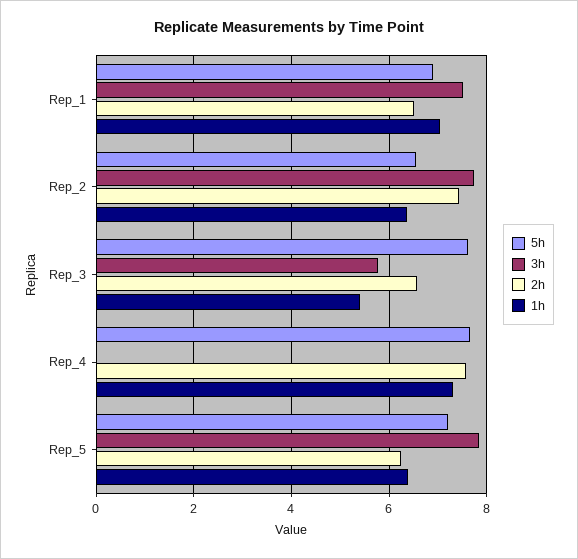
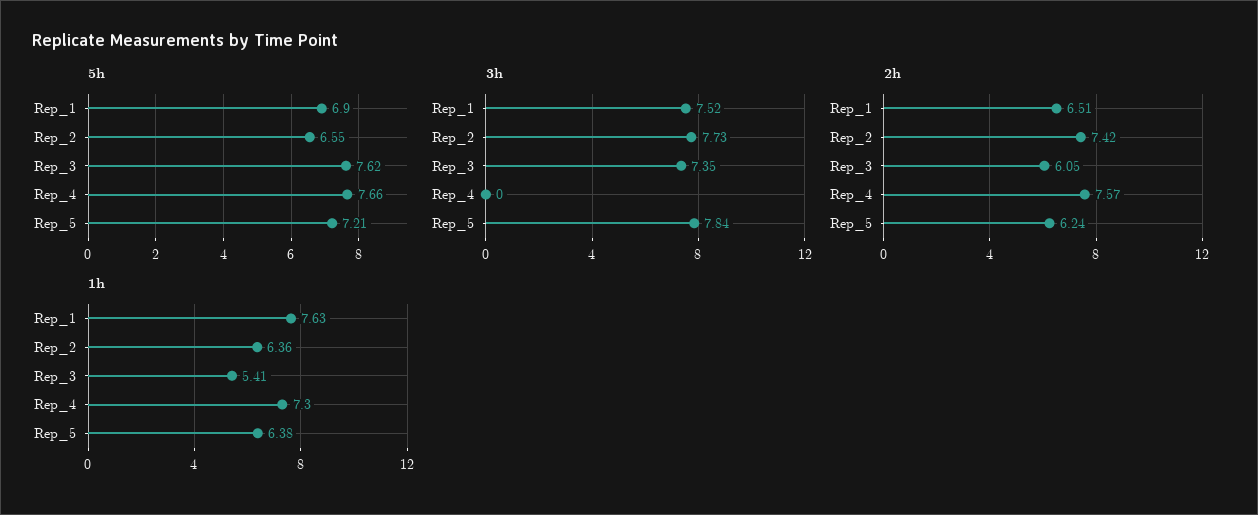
1h, Rep_1: 7 -> 7.63
3h, Rep_3: 5.8 -> 7.35
2h, Rep_3: 6.6 -> 6.05

